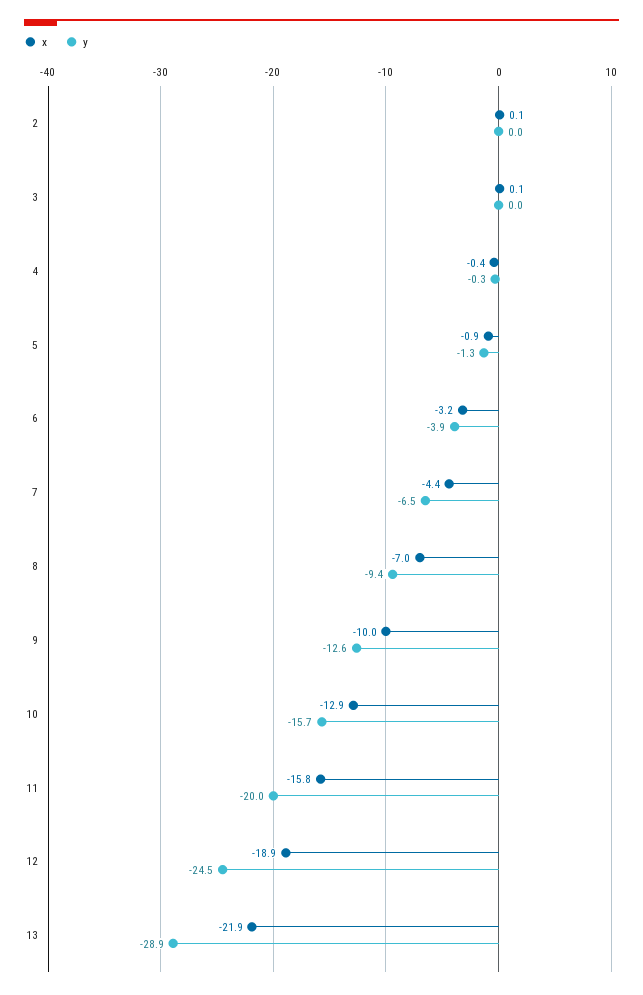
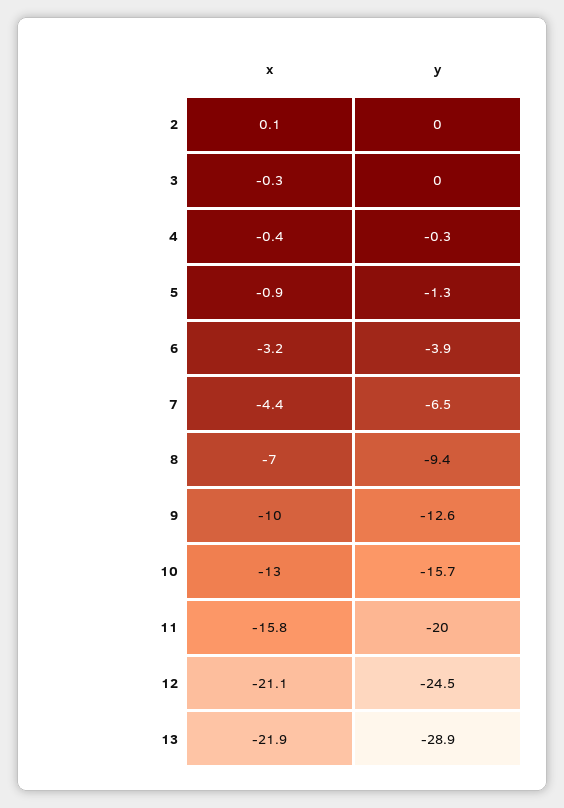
x, 3: 0.1 -> -0.3
x, 10: -12.9 -> -13
x, 12: -18.9 -> -21.1

